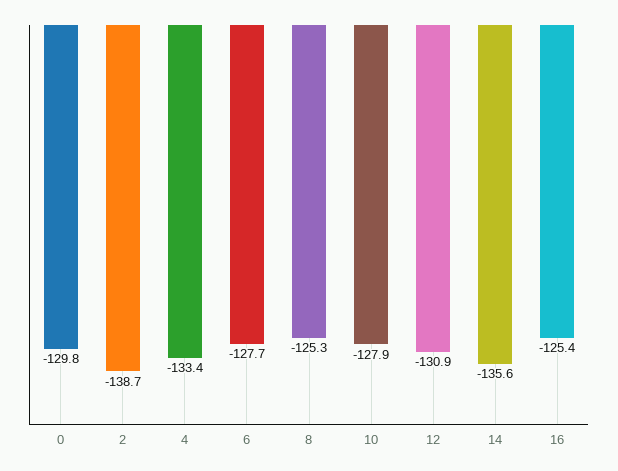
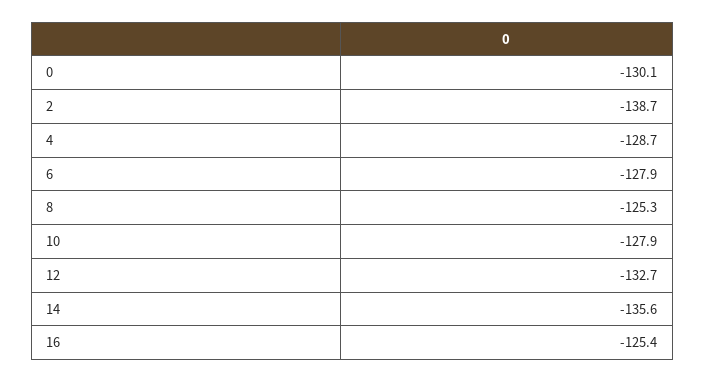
0: -129.8 -> -130.1
4: -133.4 -> -128.7
6: -127.7 -> -127.9
12: -130.9 -> -132.7

